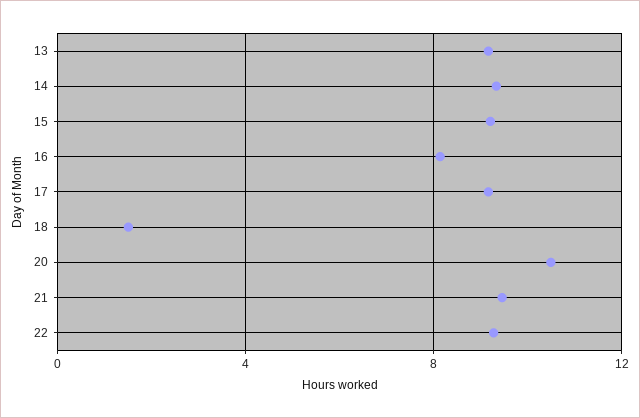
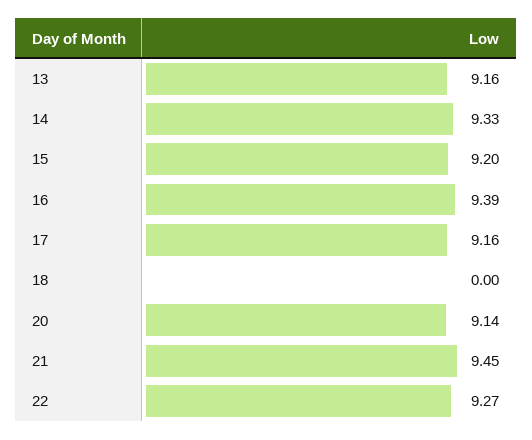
16: 8 -> 9.39
18: 1.5 -> 0
20: 10.5 -> 9.14

